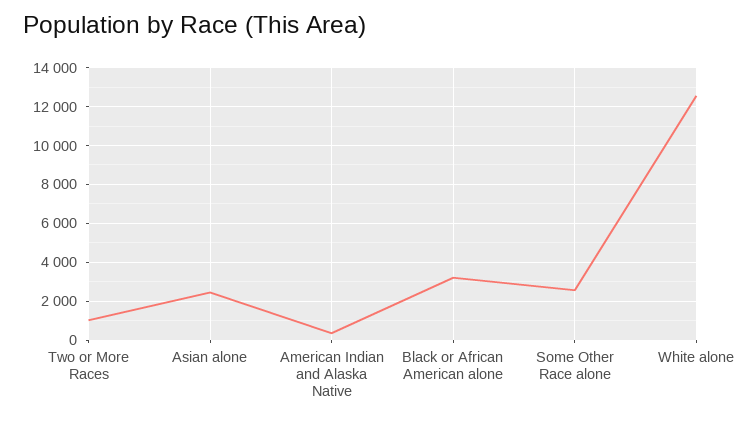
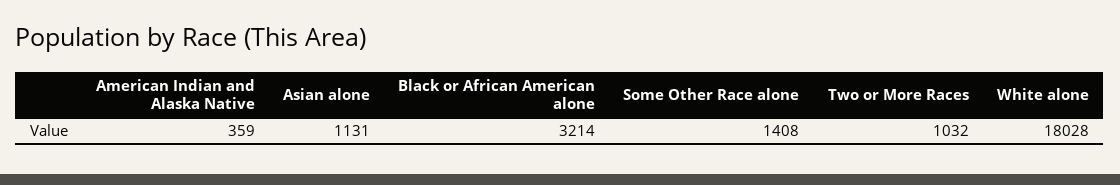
Asian alone: 2500 -> 1131
Some Other Race alone: 2500 -> 1408
White alone: 12500 -> 18028

